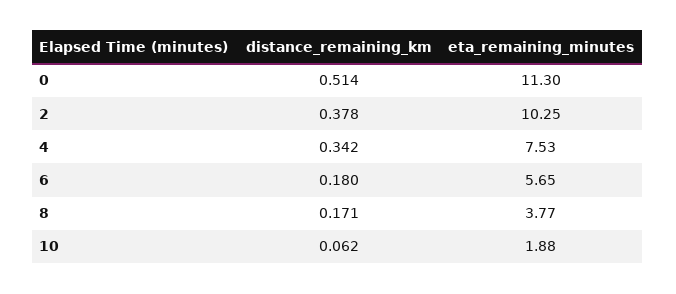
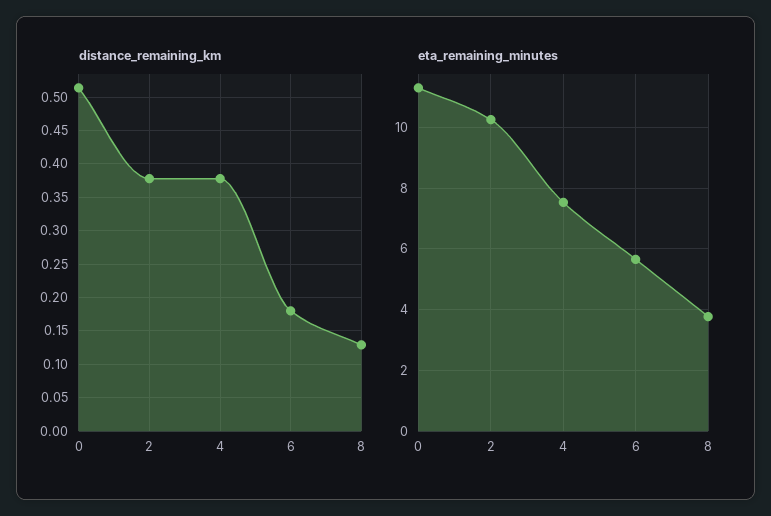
distance_remaining_km, 4: 0.342 -> 0.38
distance_remaining_km, 8: 0.171 -> 0.13
distance_remaining_km, 10: 0.062 -> none
eta_remaining_minutes, 10: 1.88 -> none

